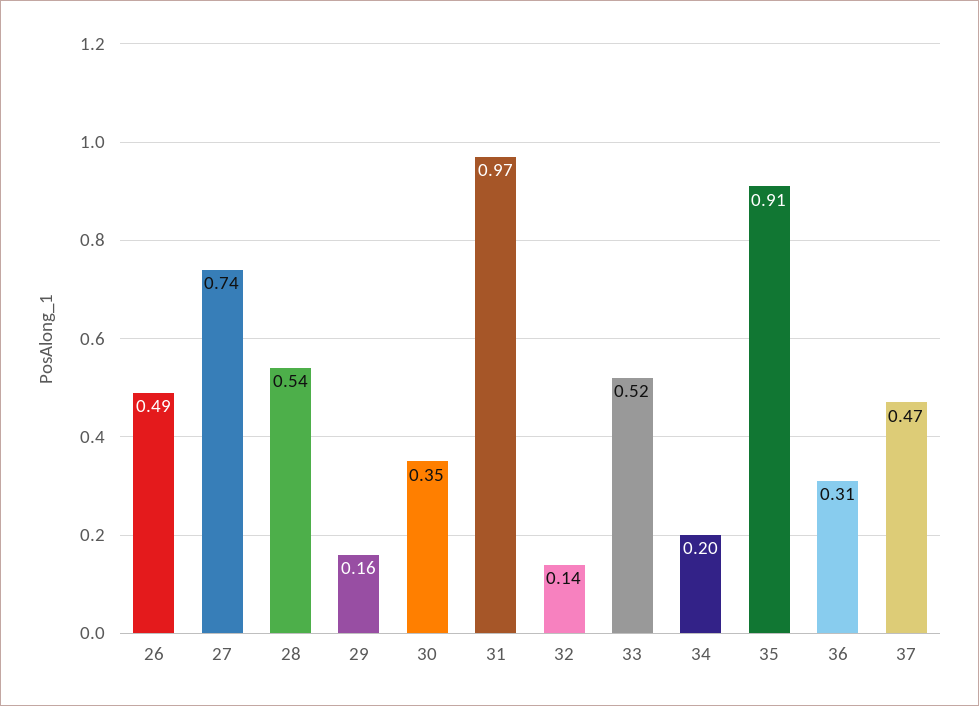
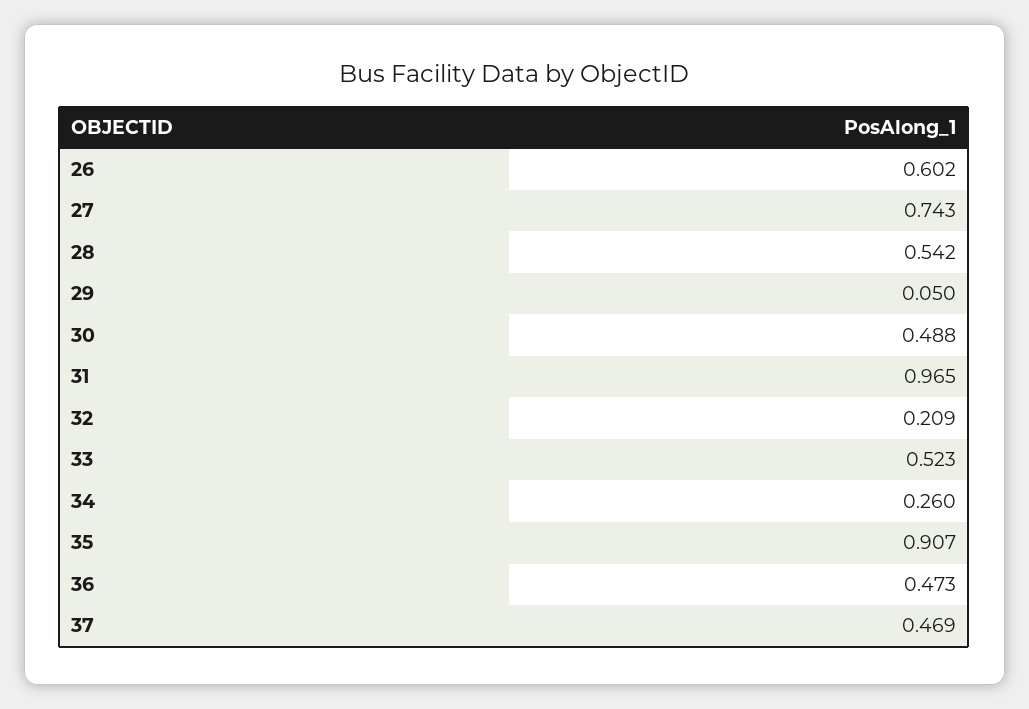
26: 0.49 -> 0.602
29: 0.16 -> 0.05
30: 0.35 -> 0.488
32: 0.14 -> 0.209
34: 0.2 -> 0.26
36: 0.31 -> 0.473

